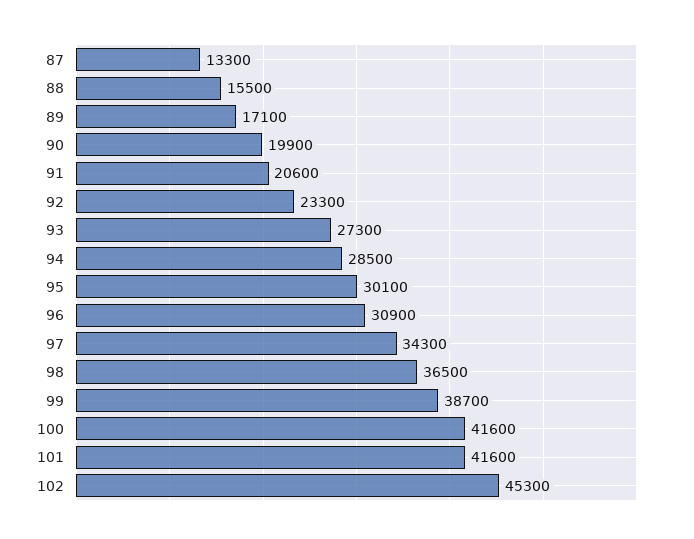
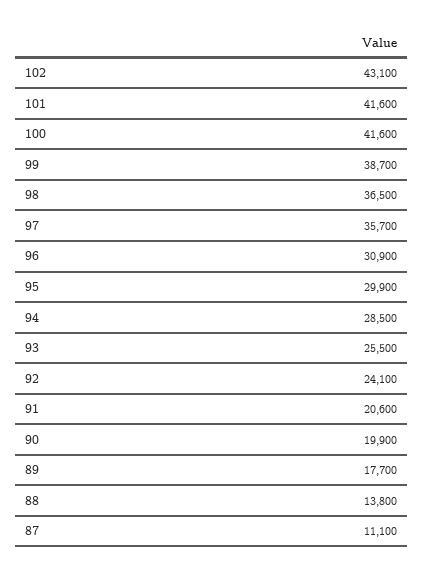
87: 13300 -> 11100
88: 15500 -> 13800
89: 17100 -> 17700
92: 23300 -> 24100
93: 27300 -> 25500
95: 30100 -> 29900
97: 34300 -> 35700
102: 45300 -> 43100

